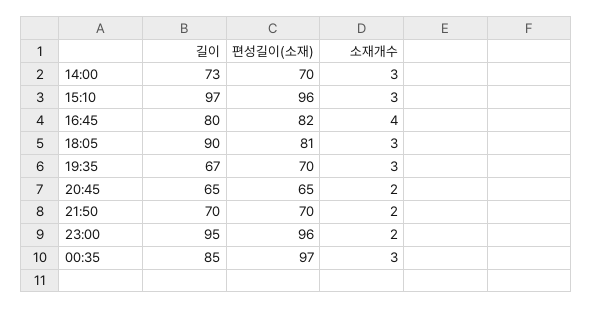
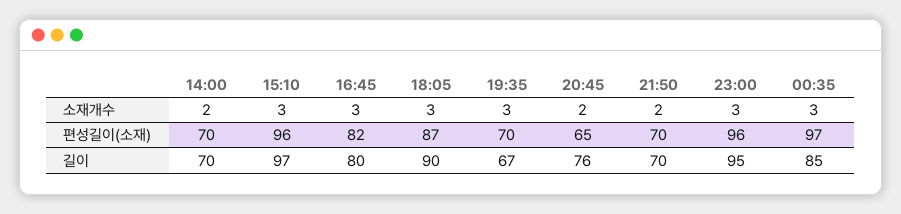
길이, 14:00: 73 -> 70
소재개수, 14:00: 3 -> 2
소재개수, 16:45: 4 -> 3
편성길이(소재), 18:05: 81 -> 87
길이, 20:45: 65 -> 76
소재개수, 23:00: 2 -> 3

